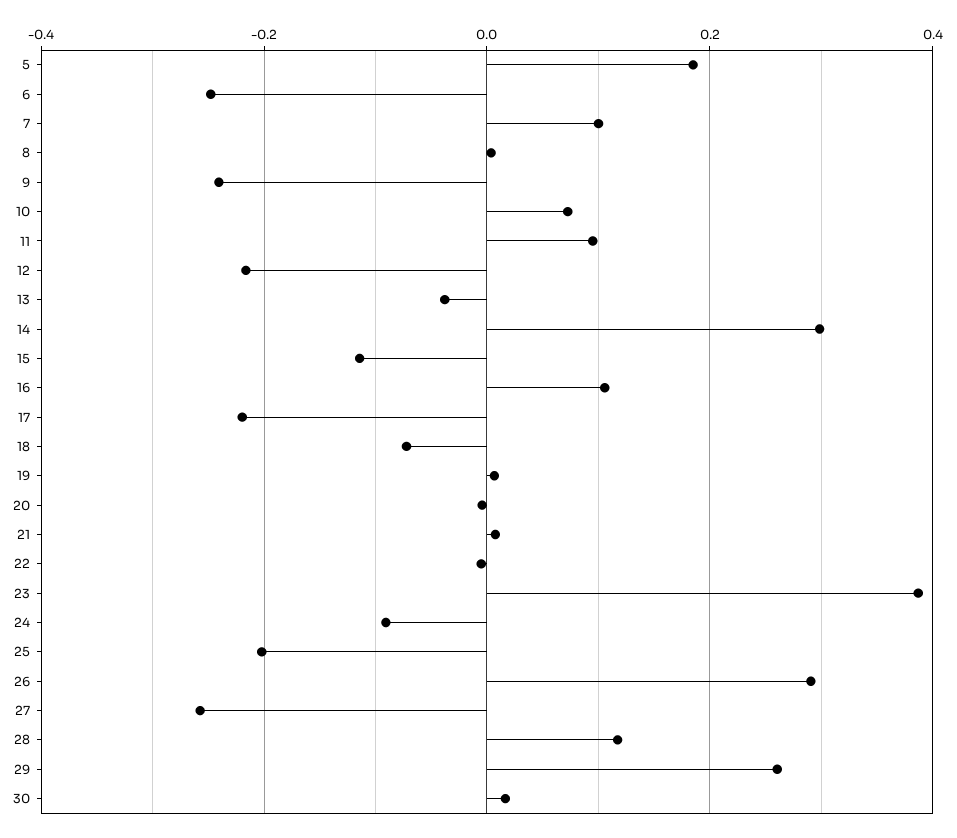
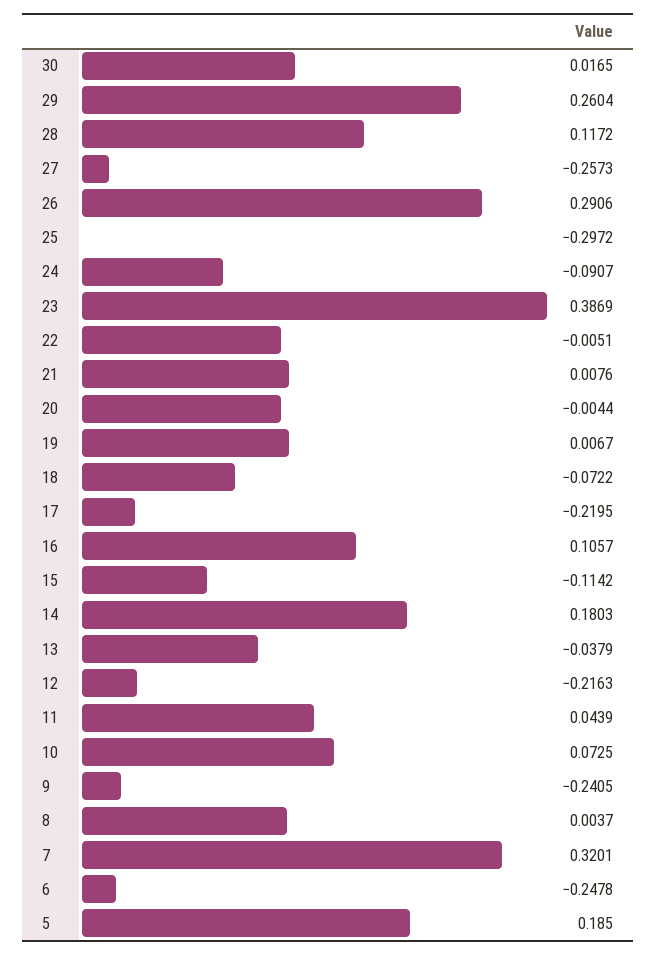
7: 0.1 -> 0.3201
11: 0.1 -> 0.0439
14: 0.3 -> 0.1803
25: -0.2 -> -0.2972

